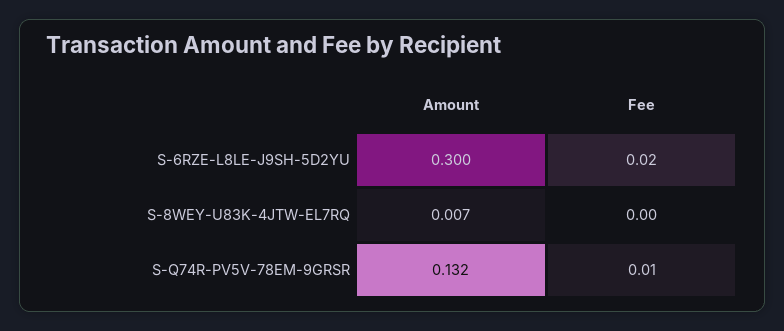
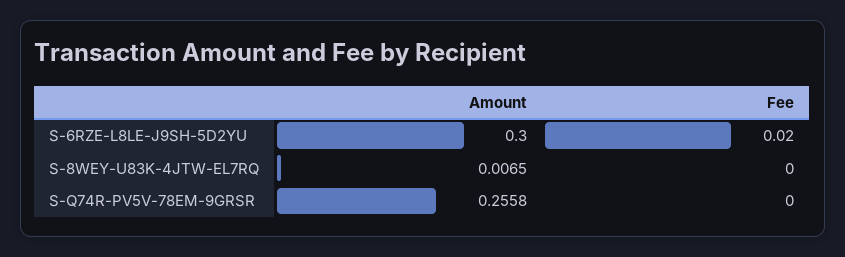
Amount, S-Q74R-PV5V-78EM-9GRSR: 0.132 -> 0.2558
Fee, S-Q74R-PV5V-78EM-9GRSR: 0.01 -> 0

